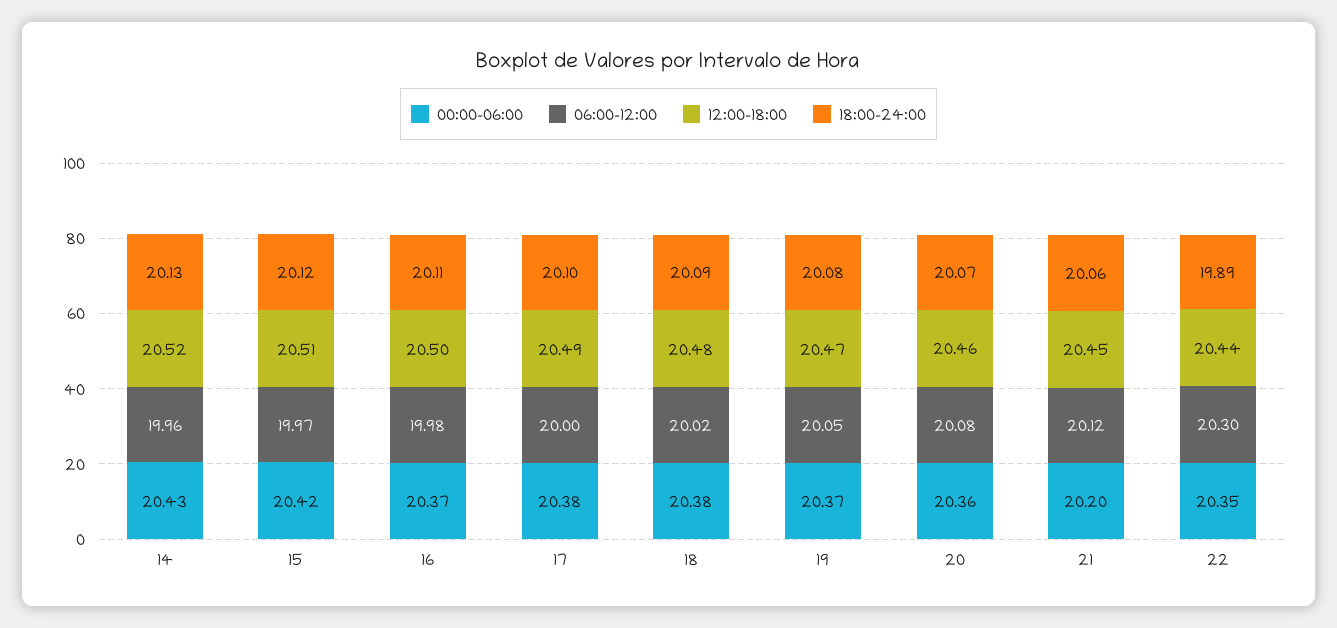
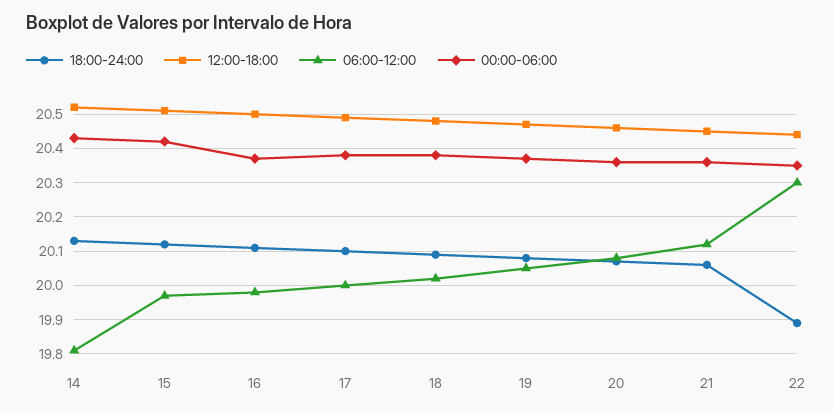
06:00-12:00, 14: 19.96 -> 19.8
00:00-06:00, 21: 20.2 -> 20.35

